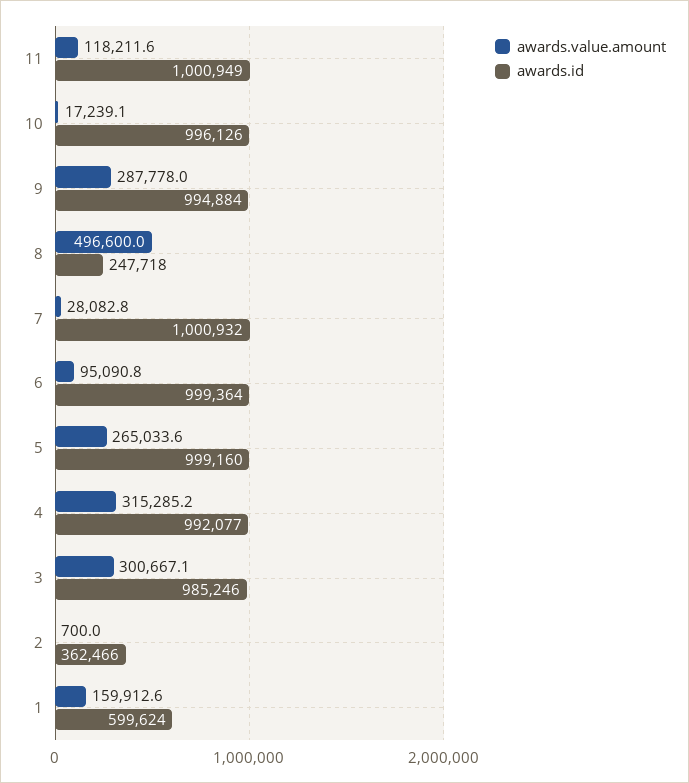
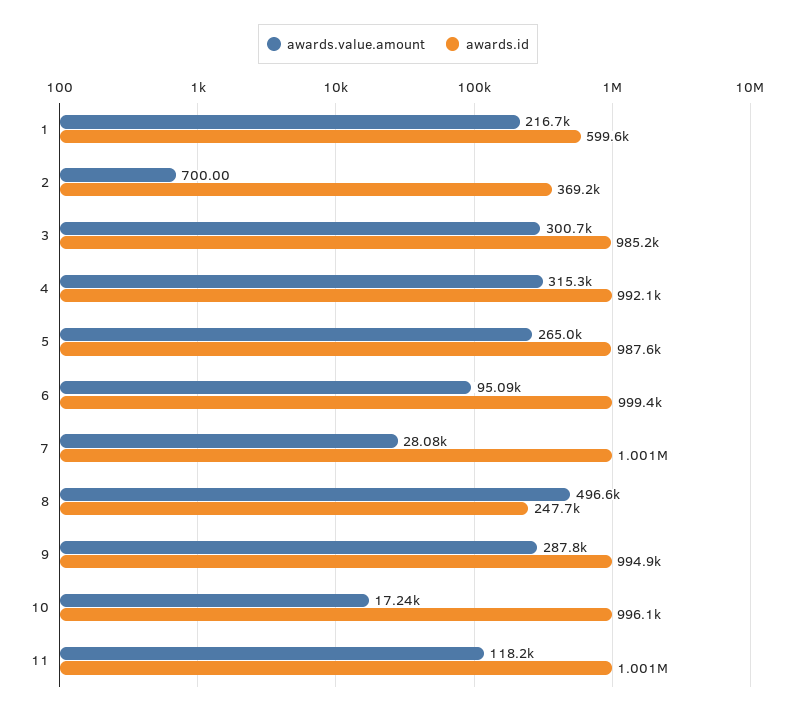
awards.id, 5: 999160 -> 987600
awards.id, 2: 362466 -> 369200
awards.value.amount, 1: 159912.6 -> 216700

